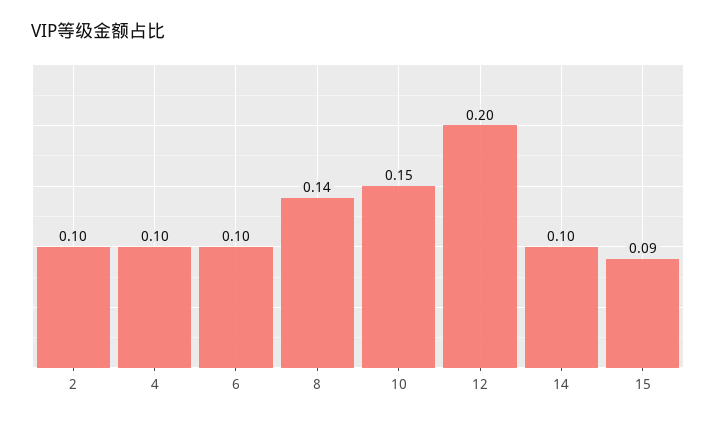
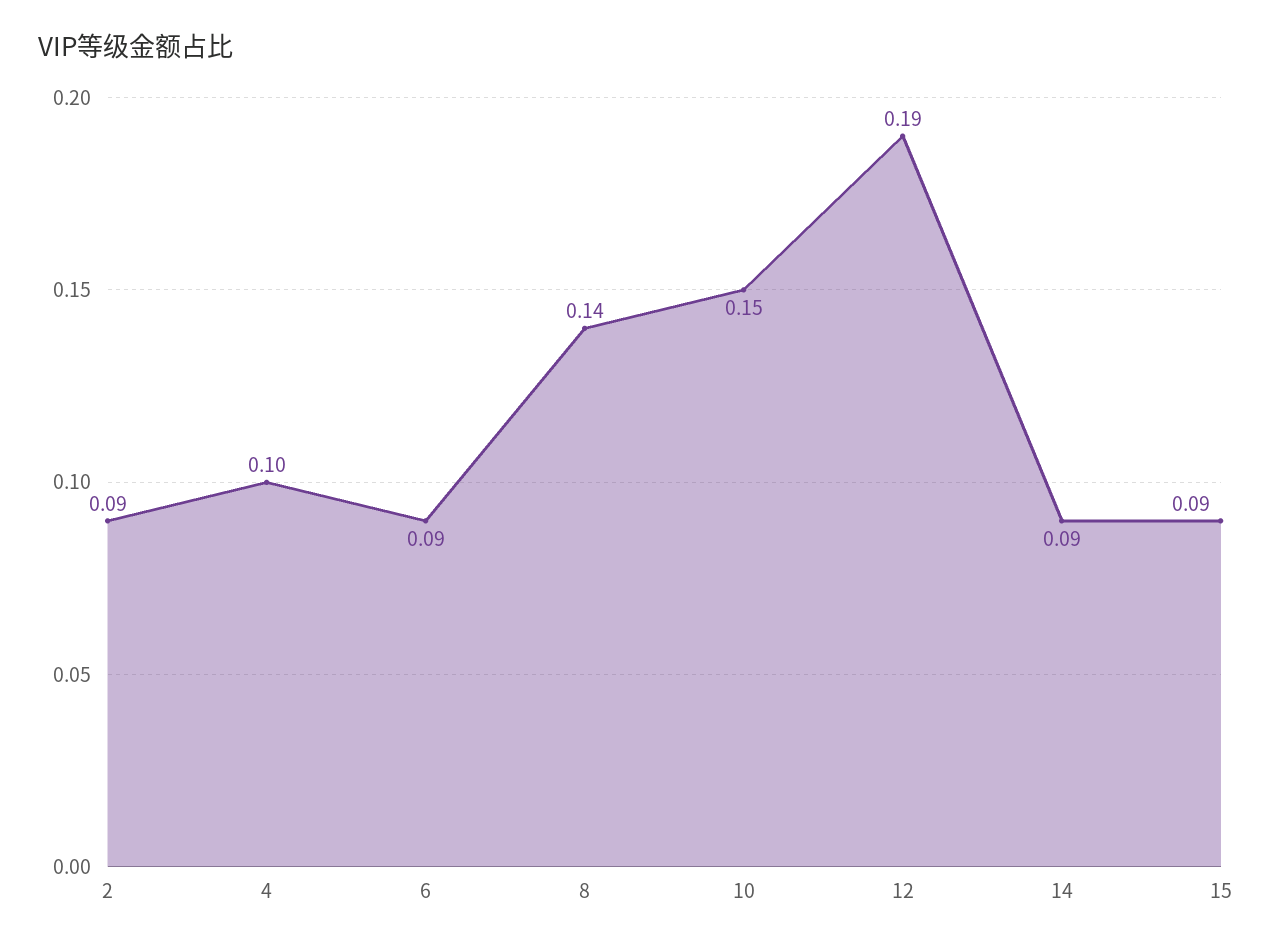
2: 0.1 -> 0.09
6: 0.1 -> 0.09
12: 0.2 -> 0.19
14: 0.1 -> 0.09

